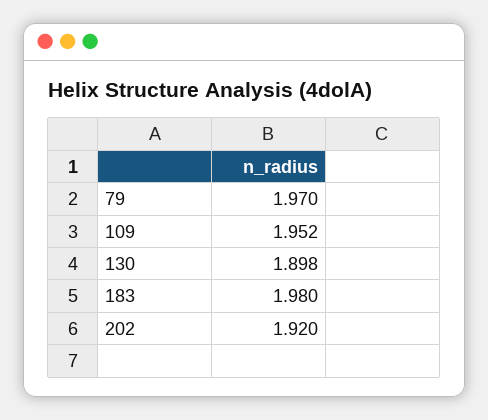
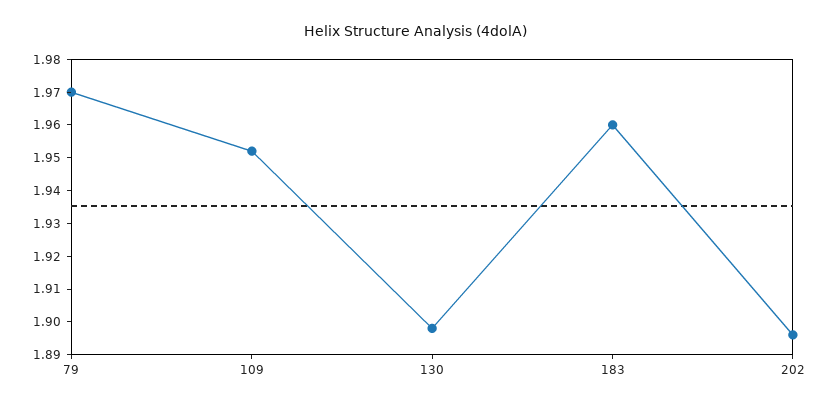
183: 1.98 -> 1.96
202: 1.92 -> 1.895

